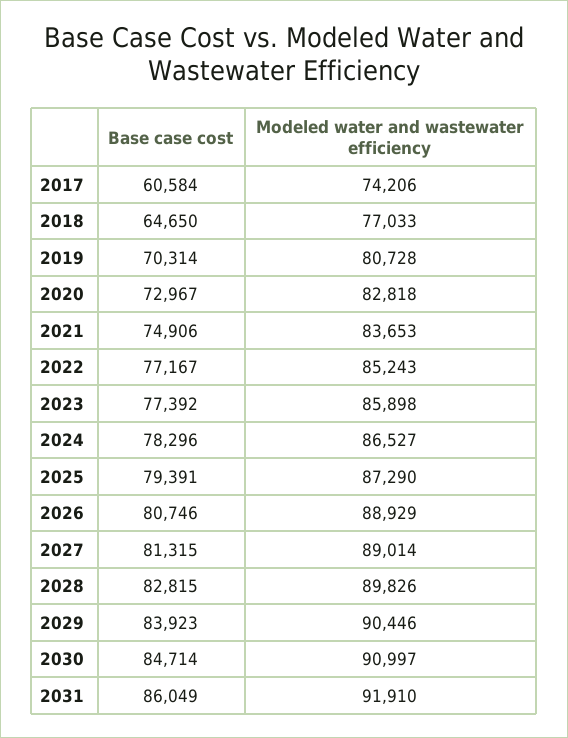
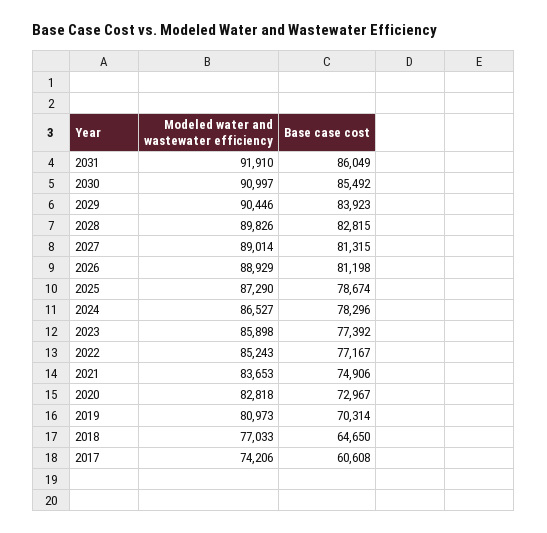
Base case cost, 2017: 60584 -> 60608
Modeled water and wastewater efficiency, 2019: 80728 -> 80973
Base case cost, 2025: 79391 -> 78674
Base case cost, 2026: 80746 -> 81198
Base case cost, 2030: 84714 -> 85492

